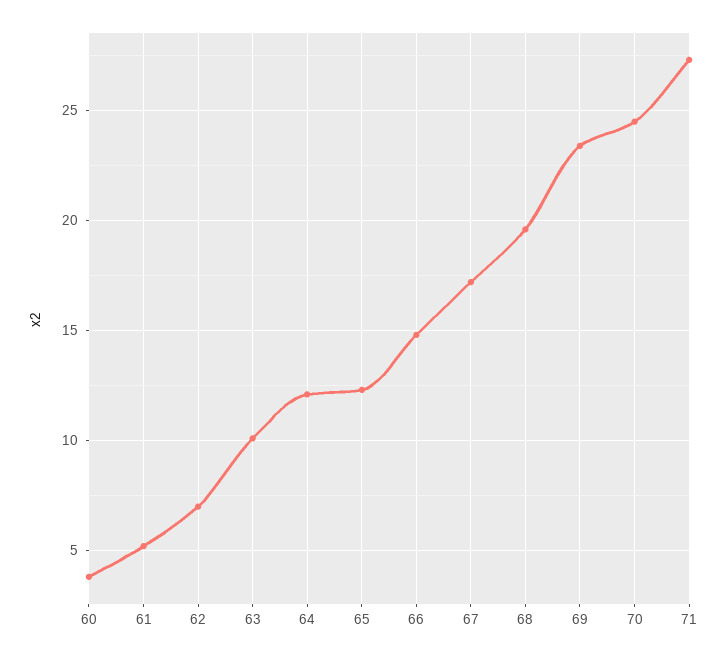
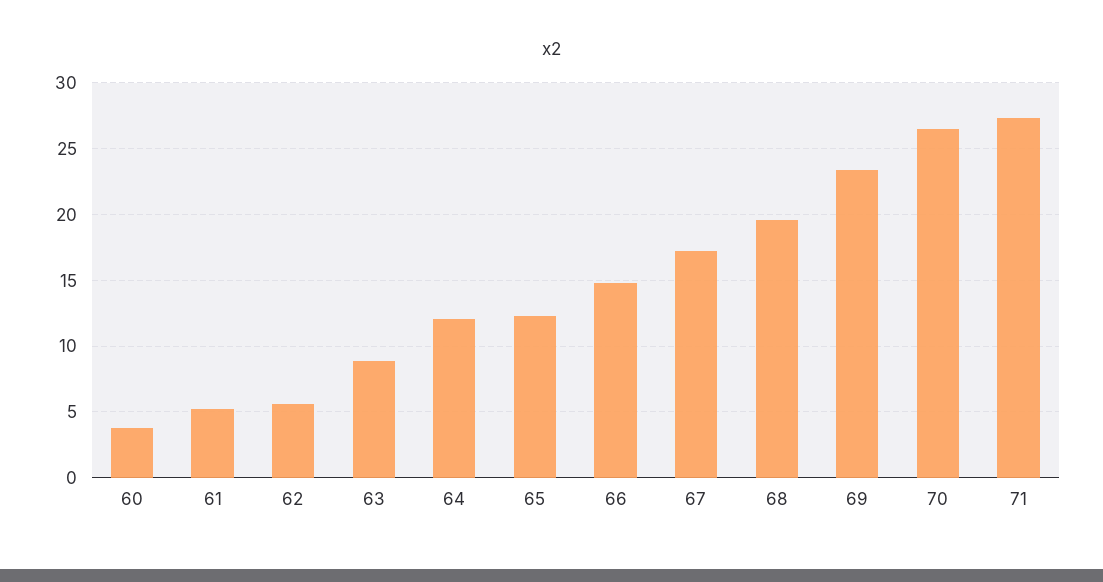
62: 7 -> 5.5
63: 10 -> 9
70: 24.5 -> 26.5

